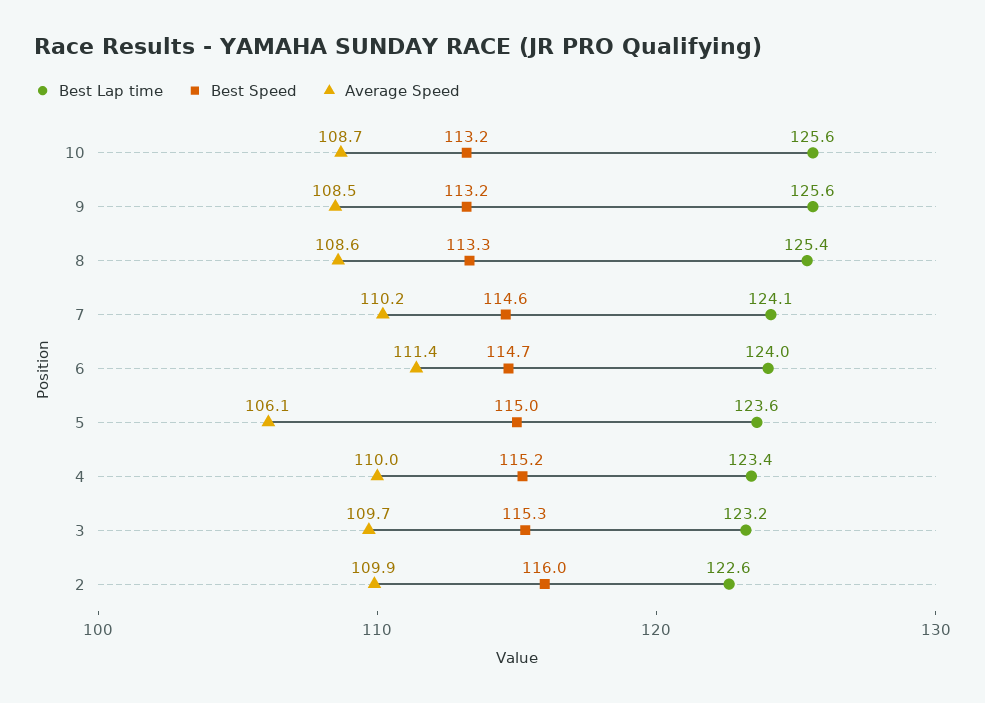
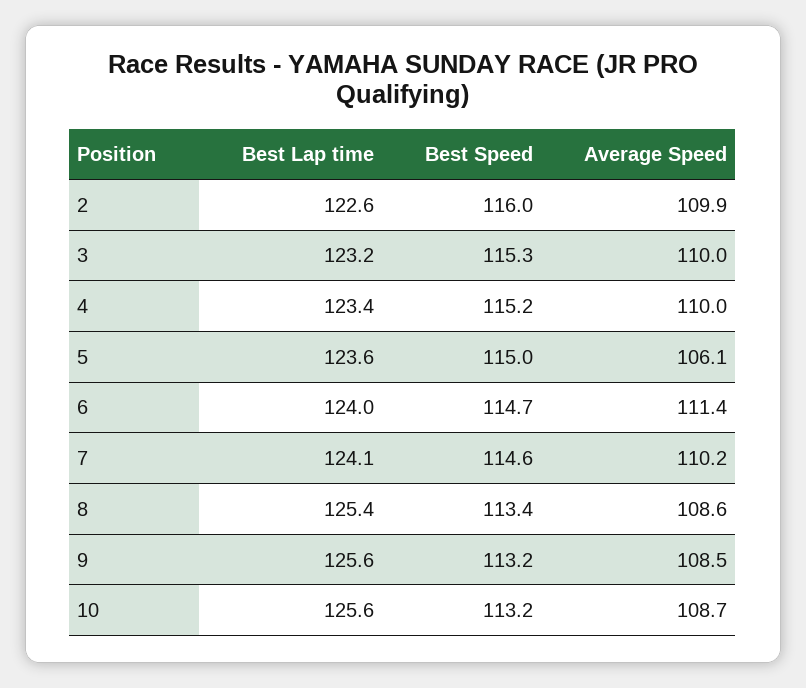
Best Speed, 8: 113.3 -> 113.4
Average Speed, 3: 109.7 -> 110

